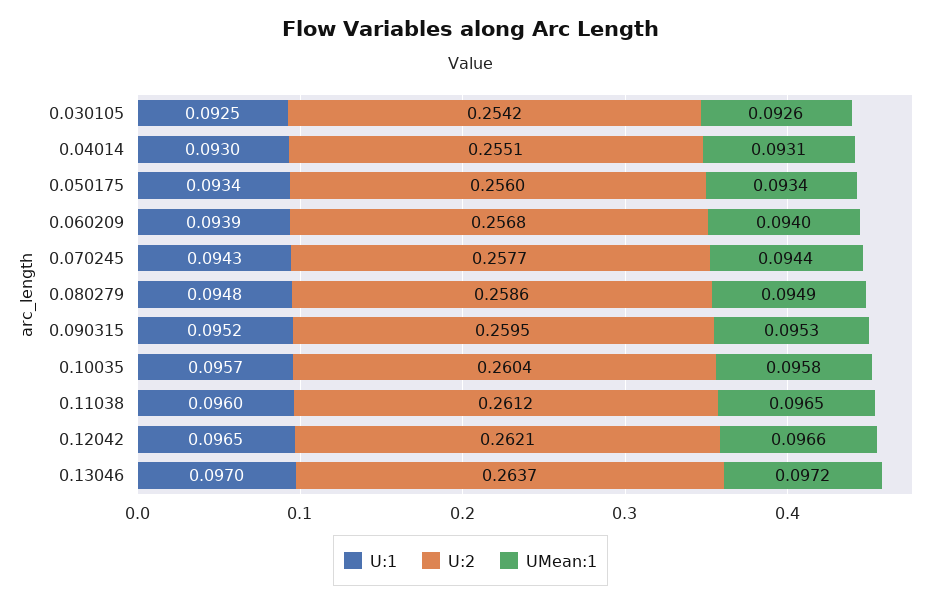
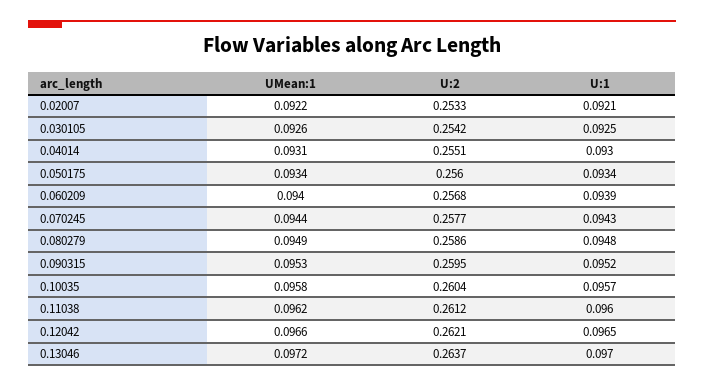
UMean:1, 0.11038: 0.0965 -> 0.0962
UMean:1, 0.02007: none -> 0.0922
U:2, 0.02007: none -> 0.2533
U:1, 0.02007: none -> 0.0921

